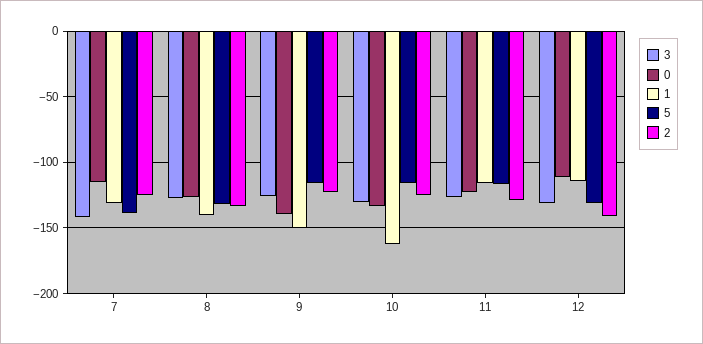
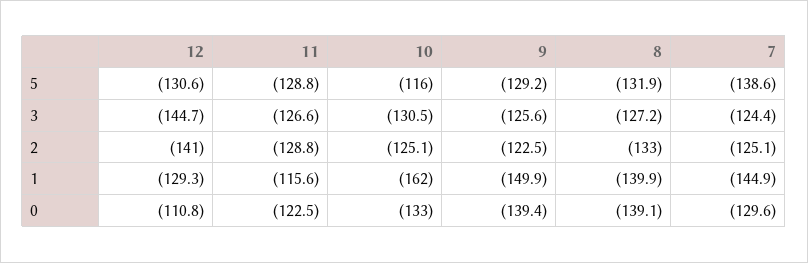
3, 7: -140 -> -124.4
0, 7: -115 -> -129.6
1, 7: -130 -> -144.9
0, 8: -125 -> -139.1
5, 9: -115 -> -129.2
5, 11: -115 -> -128.8
3, 12: -130 -> -144.7
1, 12: -115 -> -129.3

